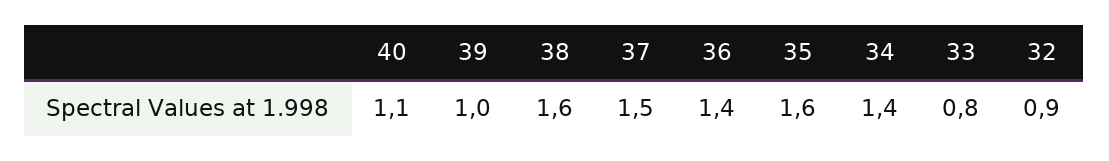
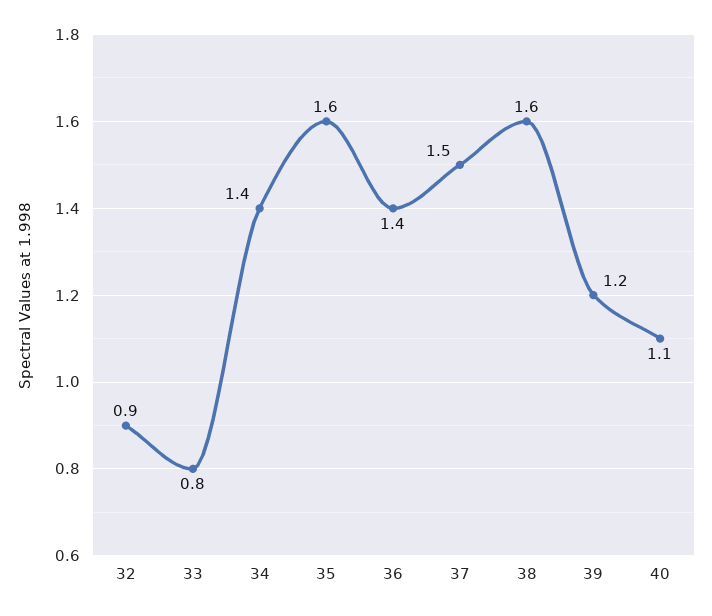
39: 1 -> 1.2

